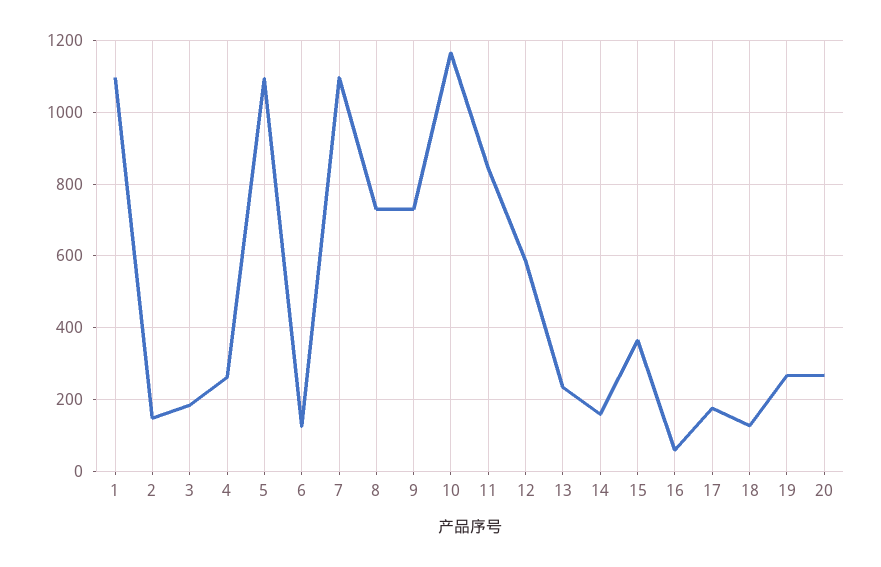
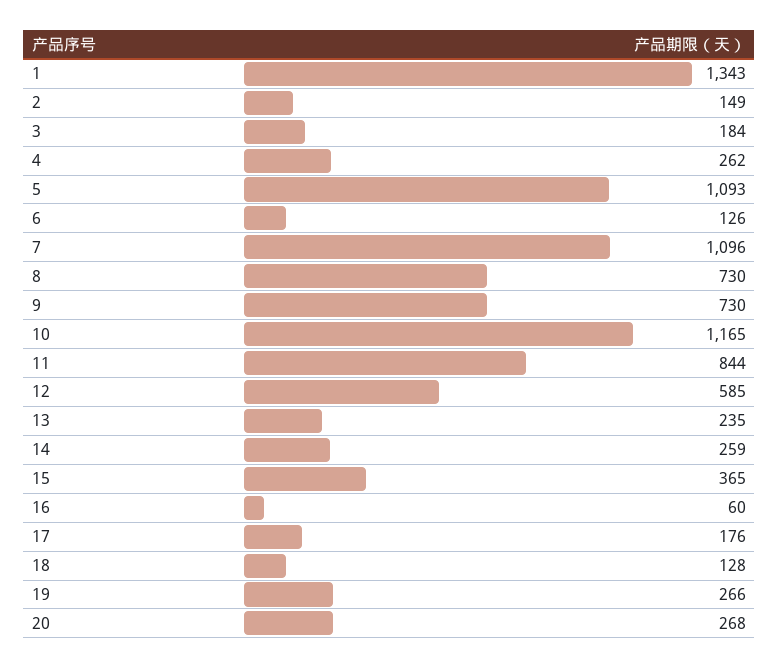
1: 1100 -> 1343
14: 160 -> 259

